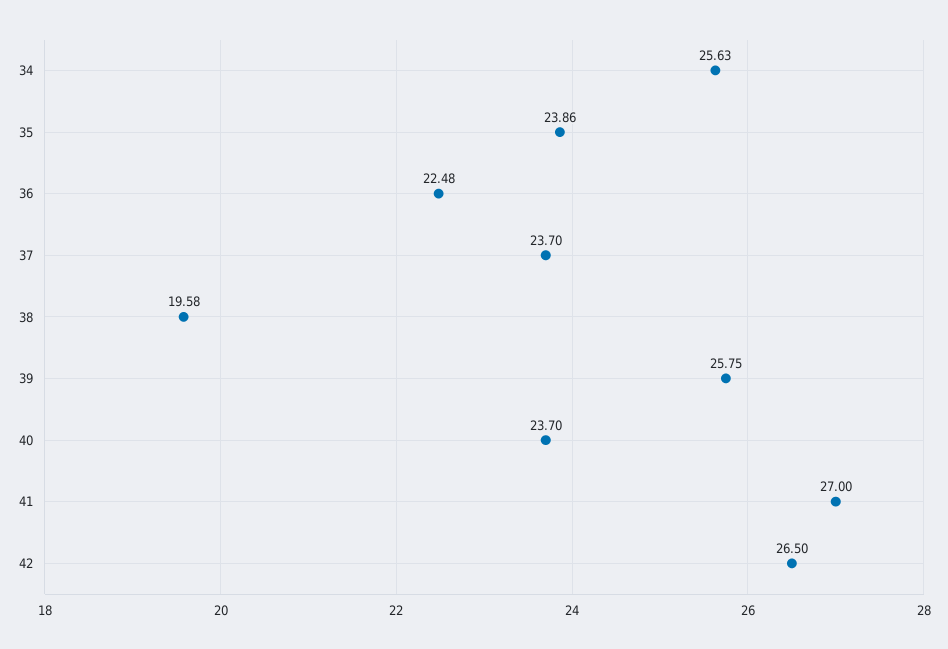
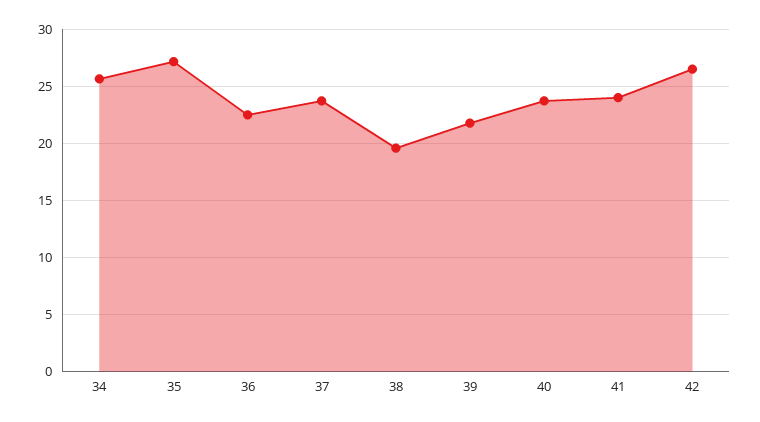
35: 23.86 -> 27
39: 25.75 -> 22
41: 27 -> 24

